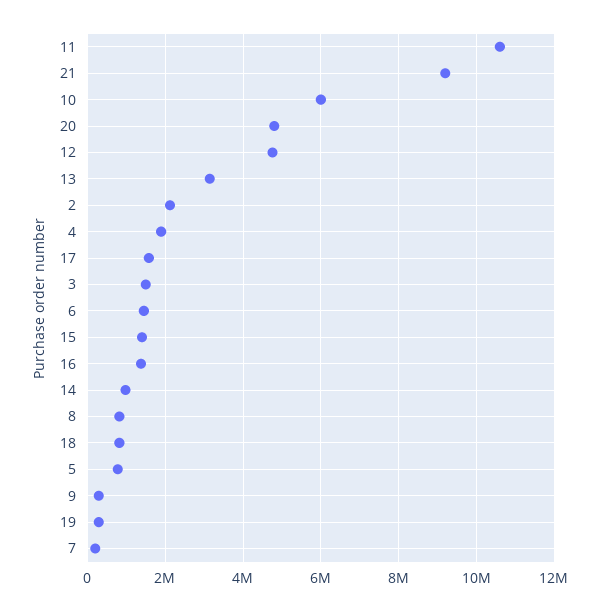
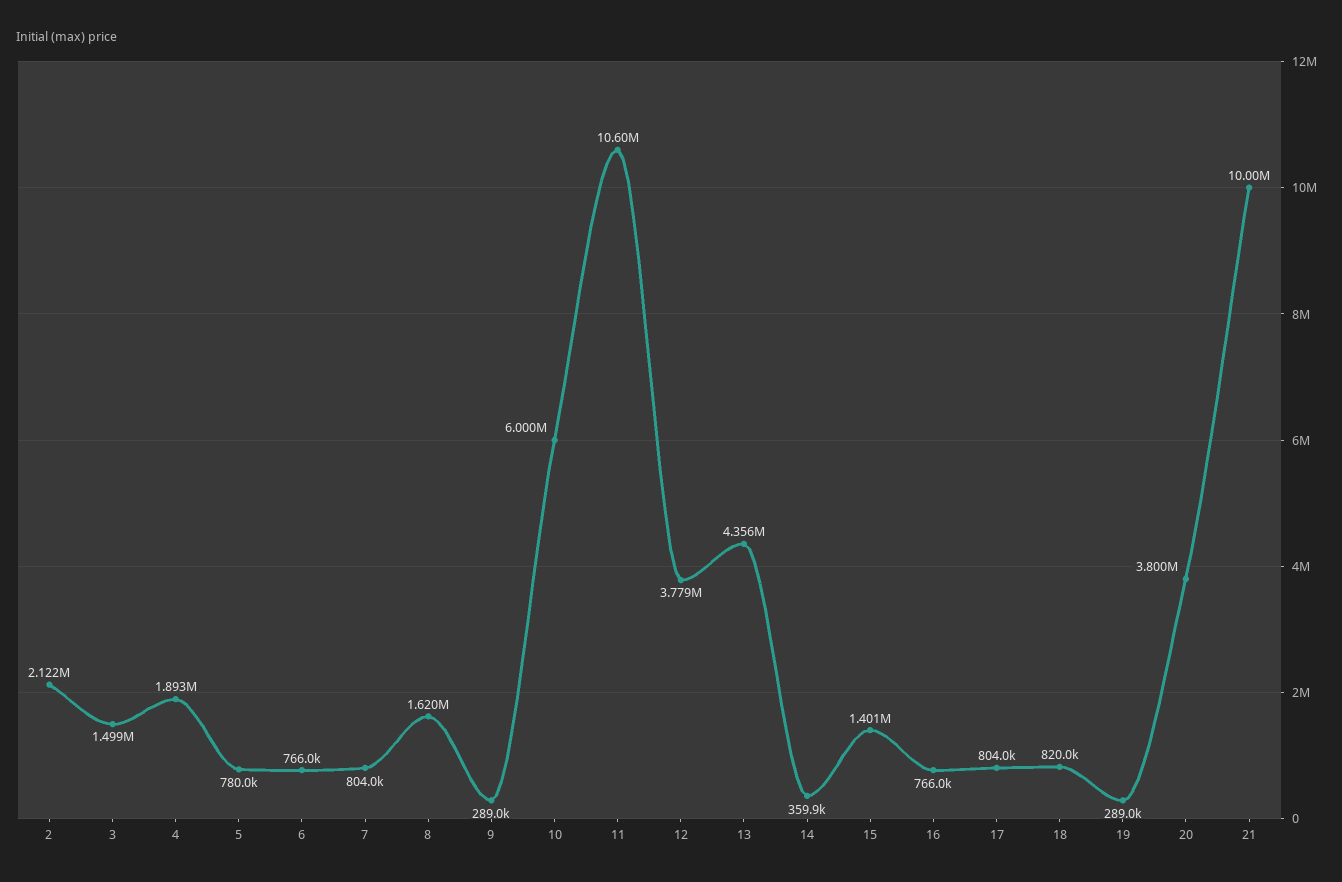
21: 9200000 -> 10000000
20: 4800000 -> 3800000
12: 4800000 -> 3779000
13: 3200000 -> 4356000
17: 1600000 -> 804000
6: 1400000 -> 766000
16: 1400000 -> 766000
14: 1000000 -> 359900
8: 800000 -> 1620000
7: 200000 -> 804000

